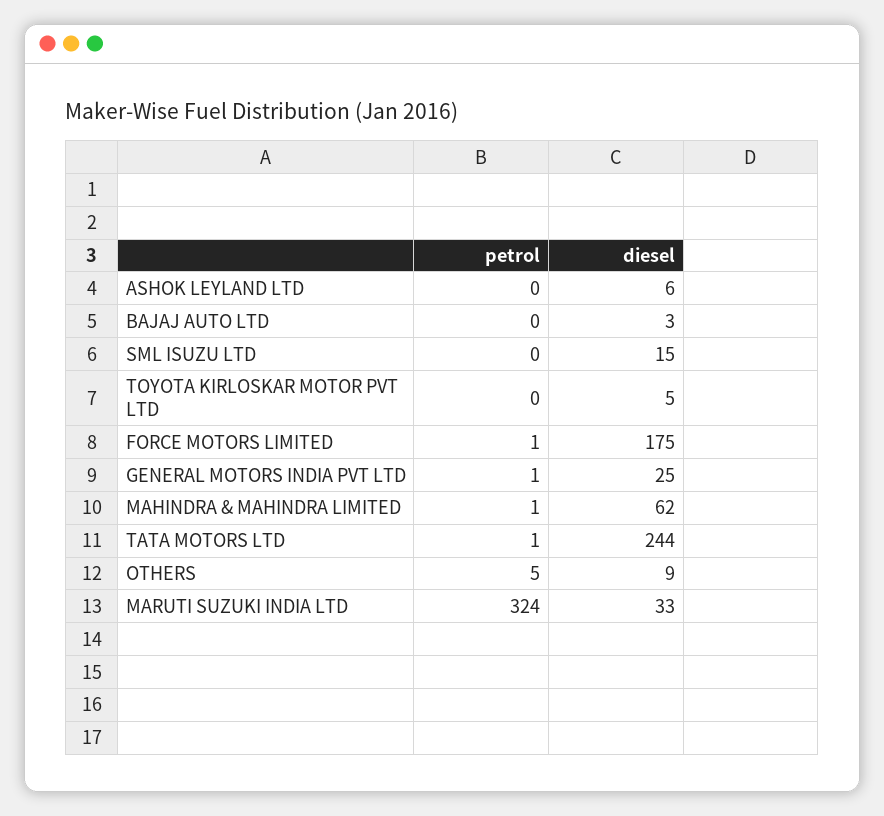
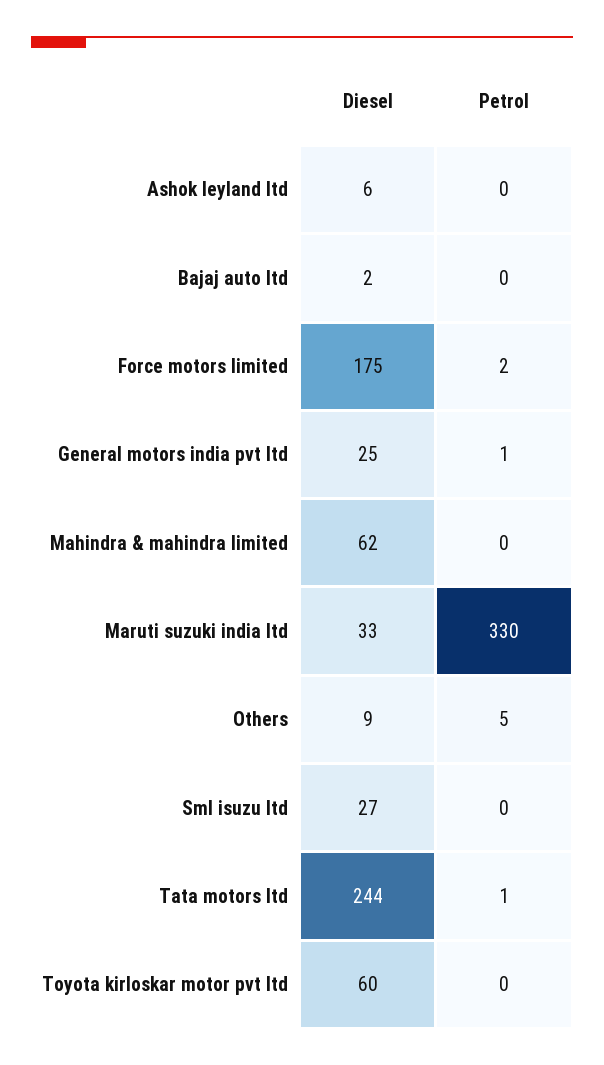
diesel, BAJAJ AUTO LTD: 3 -> 2
diesel, SML ISUZU LTD: 15 -> 27
diesel, TOYOTA KIRLOSKAR MOTOR PVT LTD: 5 -> 60
petrol, FORCE MOTORS LIMITED: 1 -> 2
petrol, MAHINDRA & MAHINDRA LIMITED: 1 -> 0
petrol, MARUTI SUZUKI INDIA LTD: 324 -> 330

